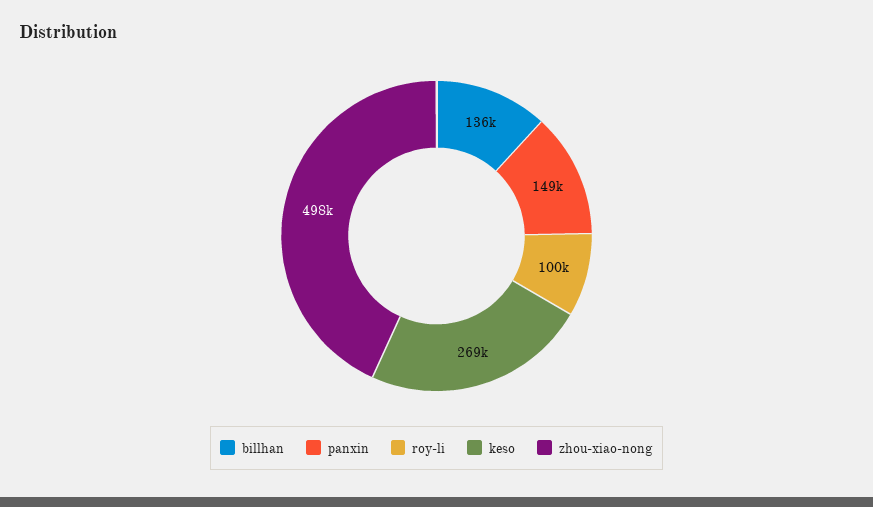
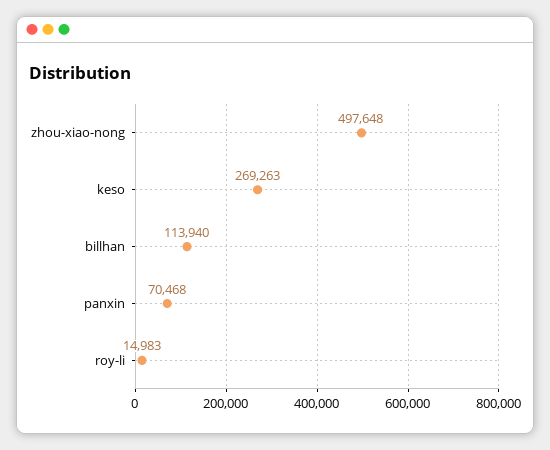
billhan: 136000 -> 113940
panxin: 149000 -> 70468
roy-li: 100000 -> 14983

